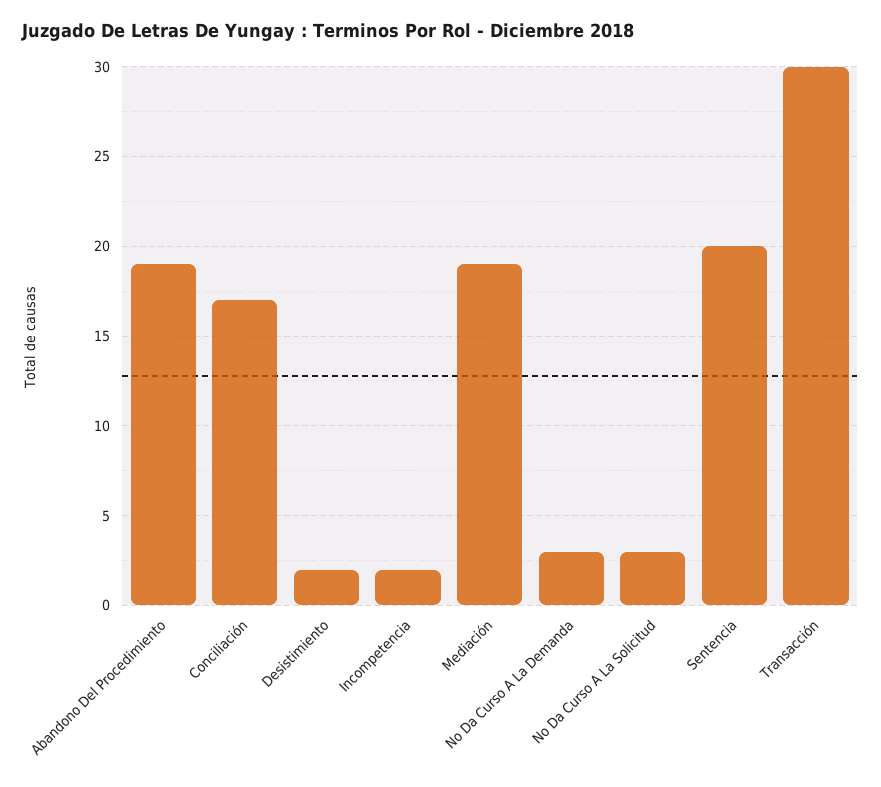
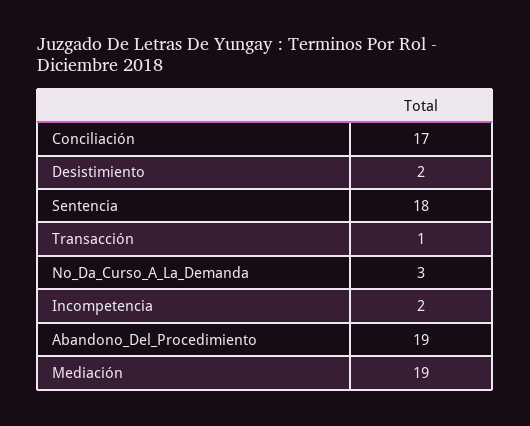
No Da Curso A La Solicitud: 3 -> none
Sentencia: 20 -> 18
Transacción: 30 -> 1

